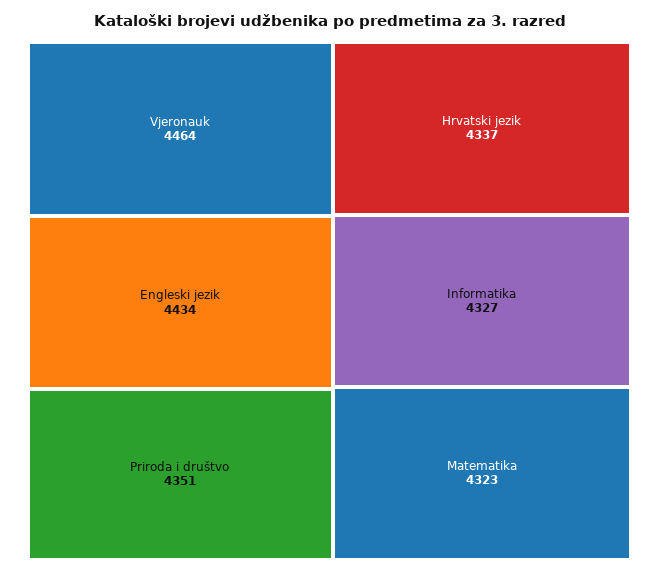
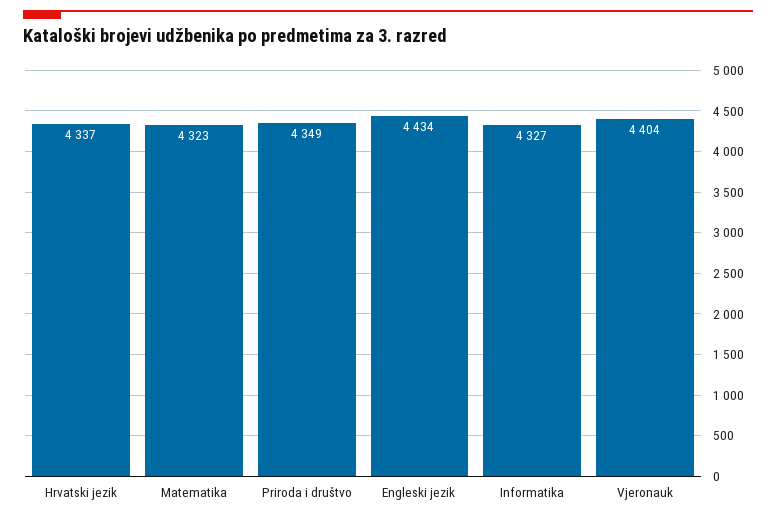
Vjeronauk: 4464 -> 4404
Priroda i društvo: 4351 -> 4349

